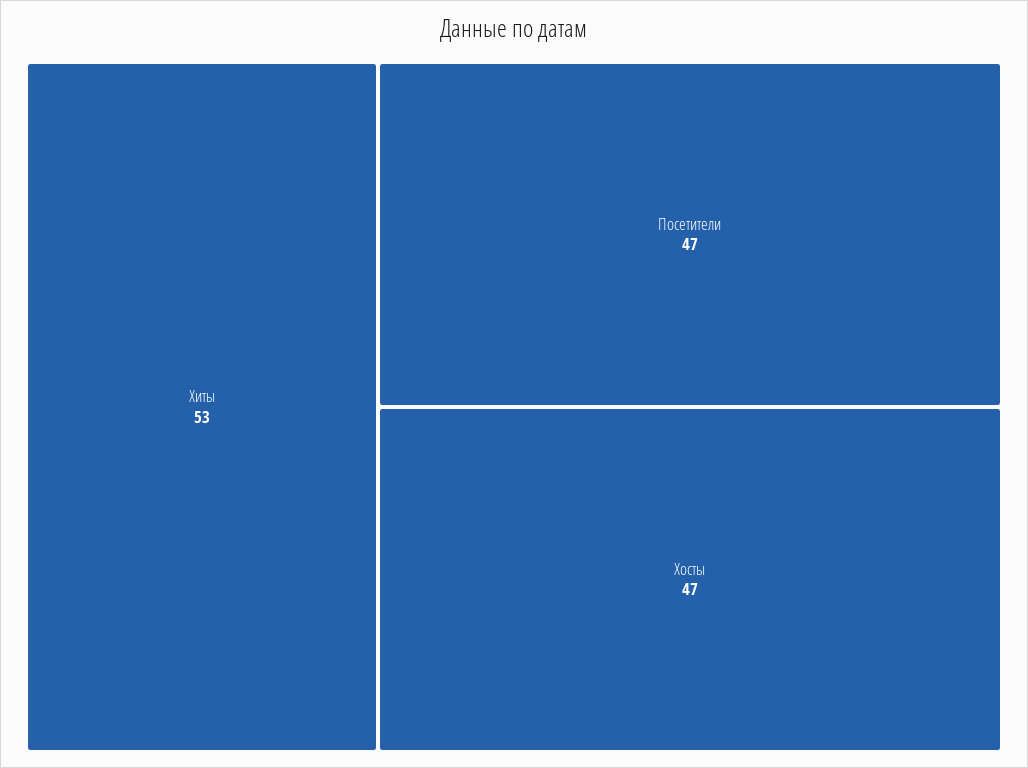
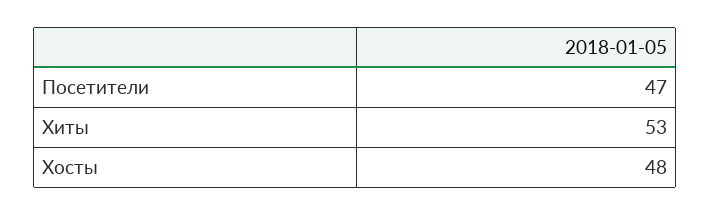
Хосты: 47 -> 48

